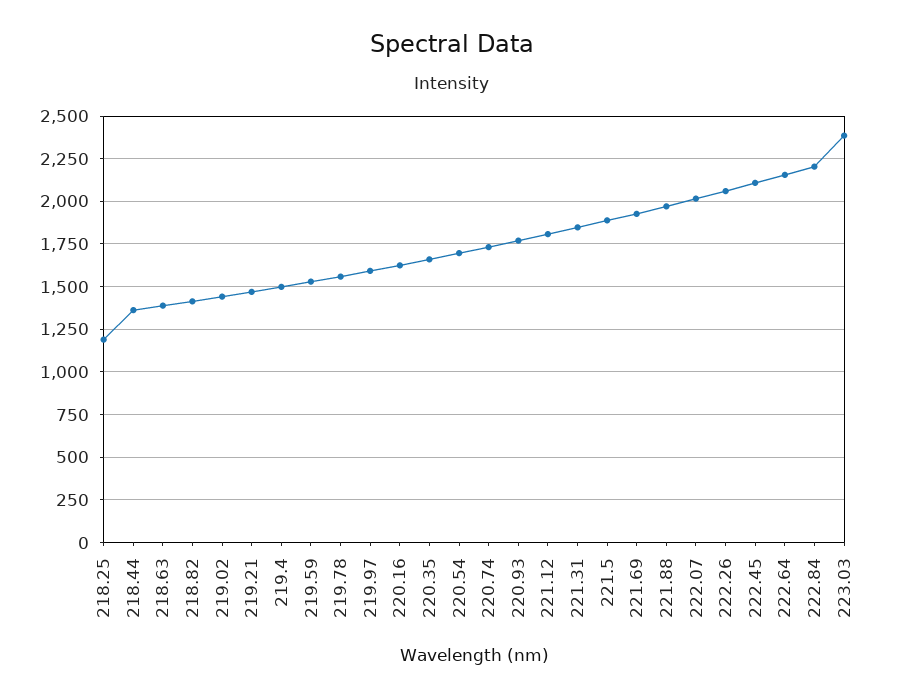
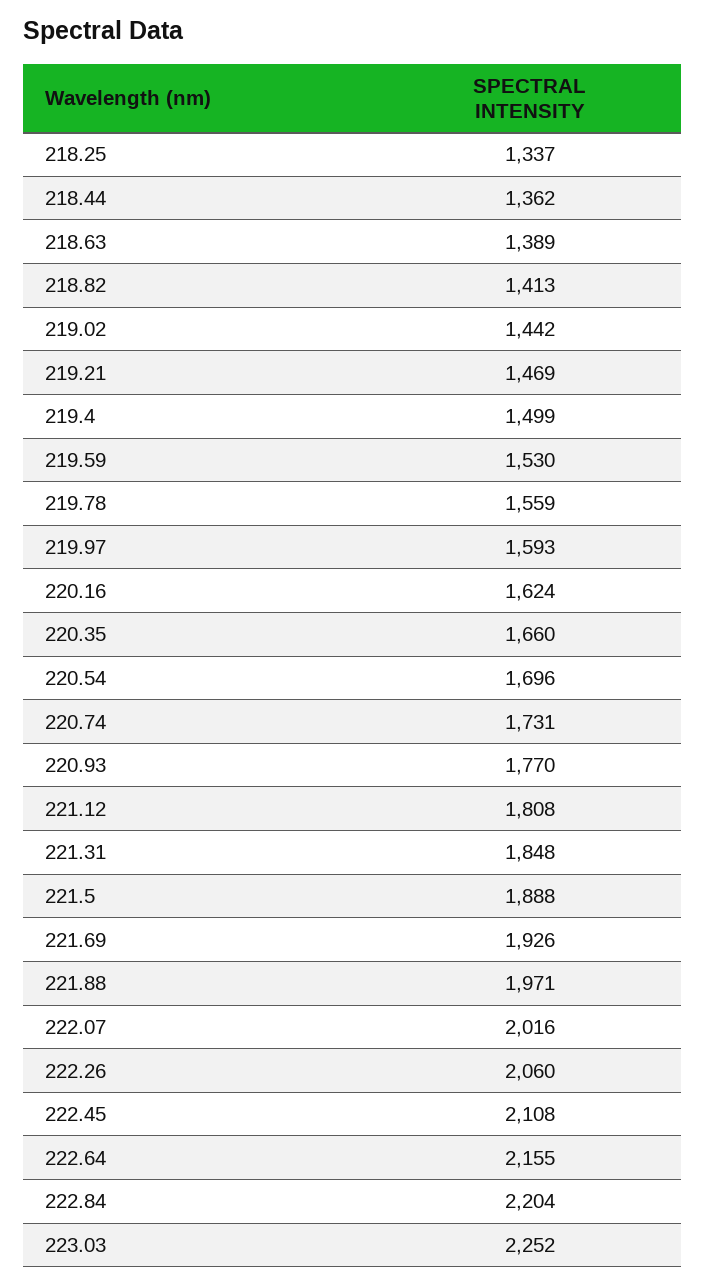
218.25: 1200 -> 1337
223.03: 2400 -> 2252

